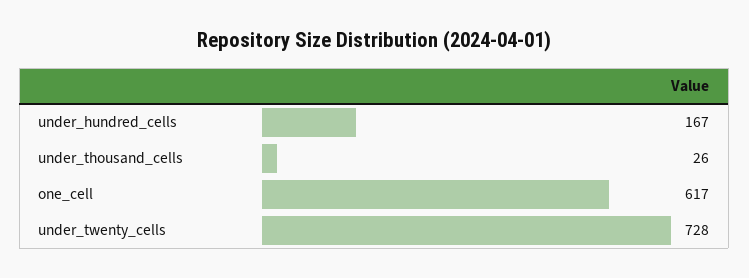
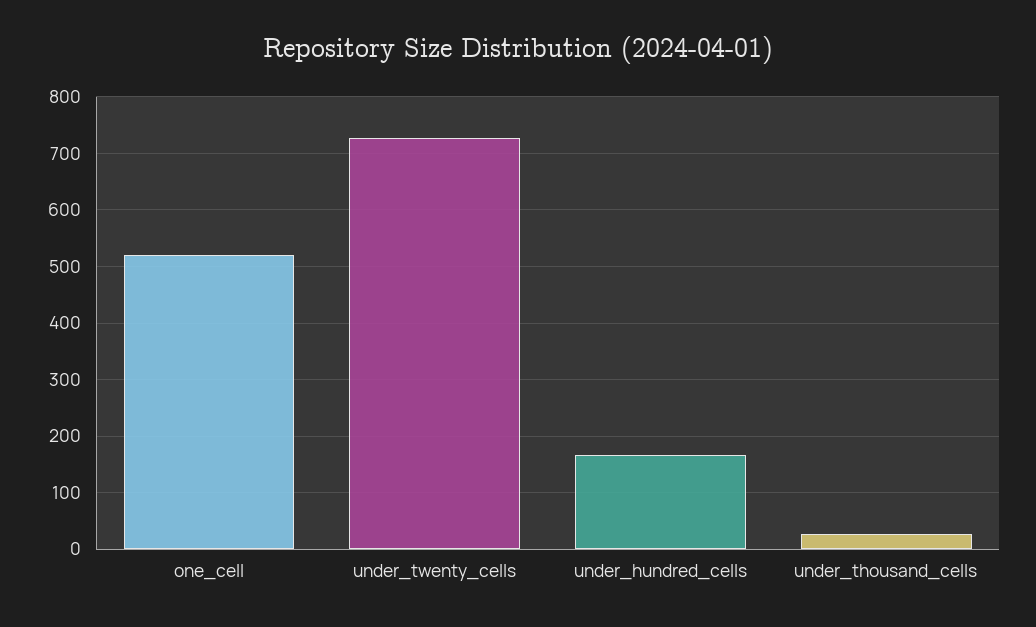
one_cell: 617 -> 520

